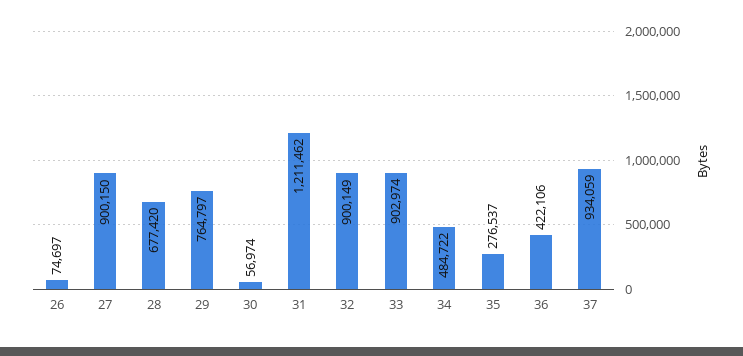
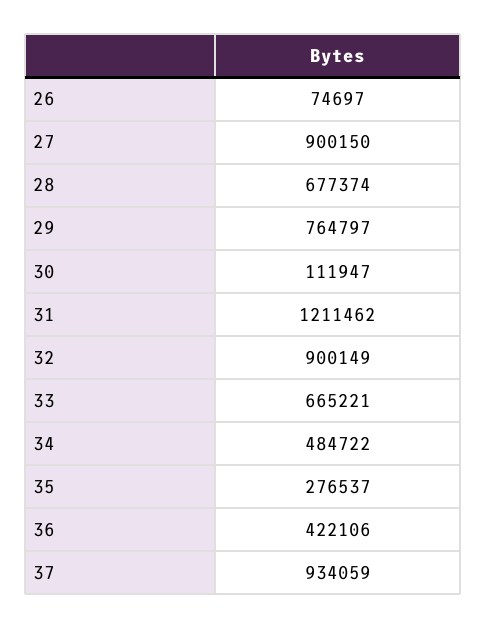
28: 677420 -> 677374
30: 56974 -> 111947
33: 902974 -> 665221

